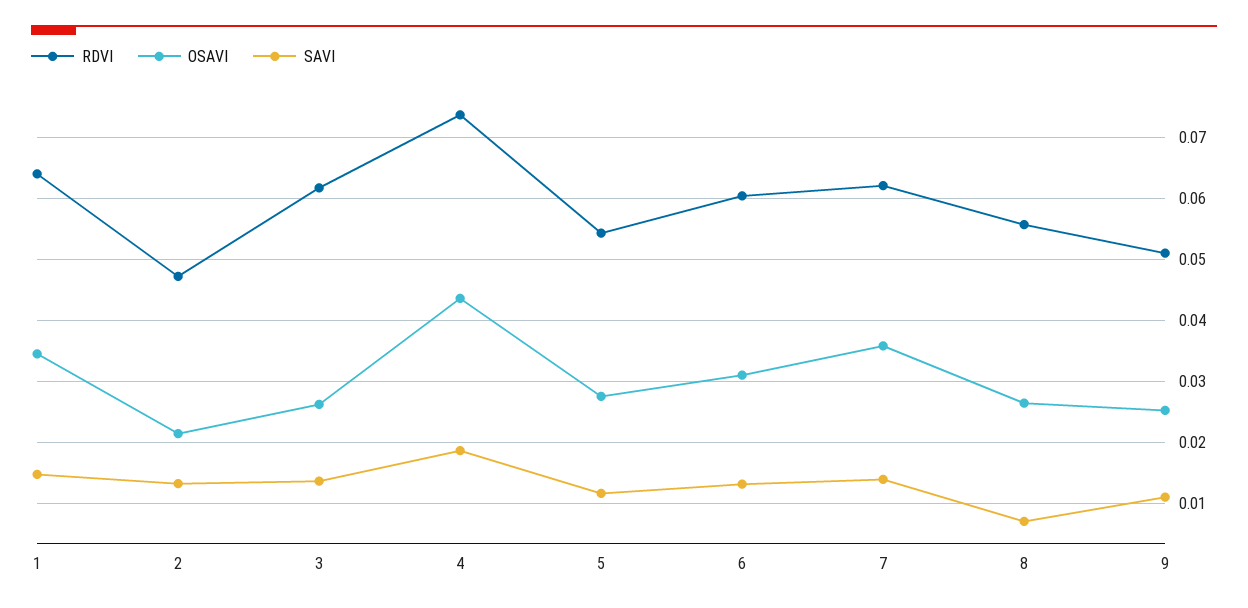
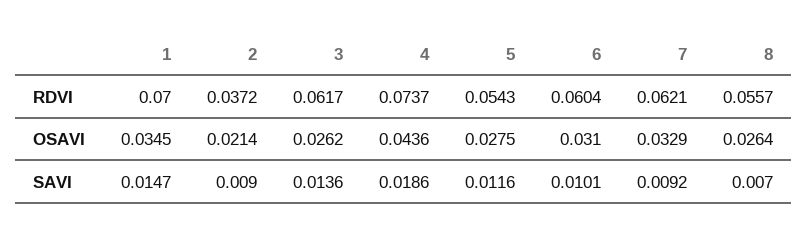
RDVI, 1: 0.064 -> 0.07
RDVI, 2: 0.047 -> 0.0372
SAVI, 2: 0.013 -> 0.009
SAVI, 6: 0.013 -> 0.0101
OSAVI, 7: 0.036 -> 0.0329
SAVI, 7: 0.014 -> 0.0092
RDVI, 9: 0.051 -> none
OSAVI, 9: 0.025 -> none
SAVI, 9: 0.011 -> none

